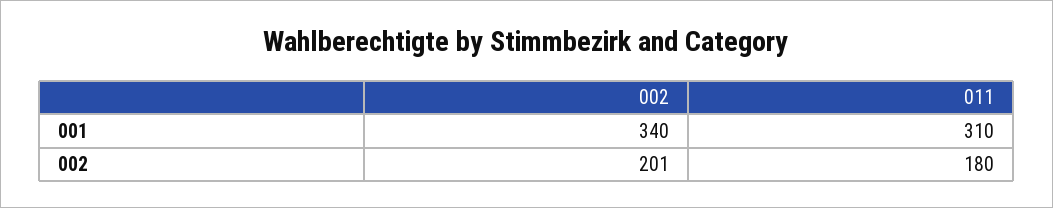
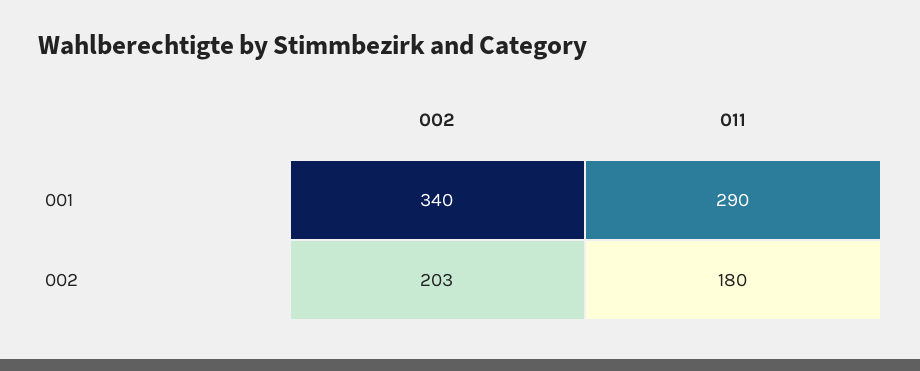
011, 001: 310 -> 290
002, 002: 201 -> 203

